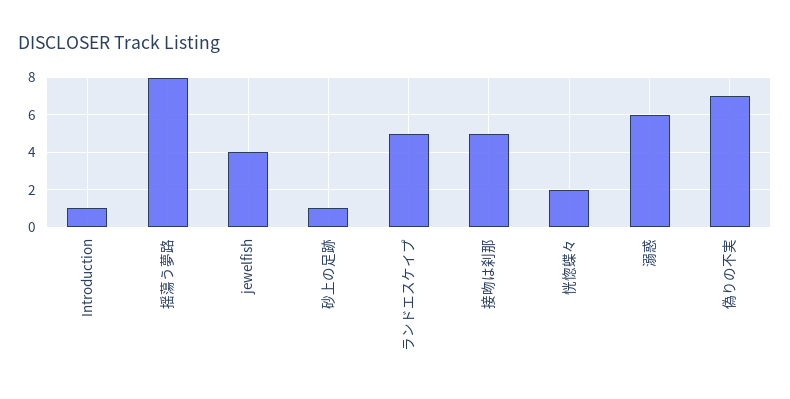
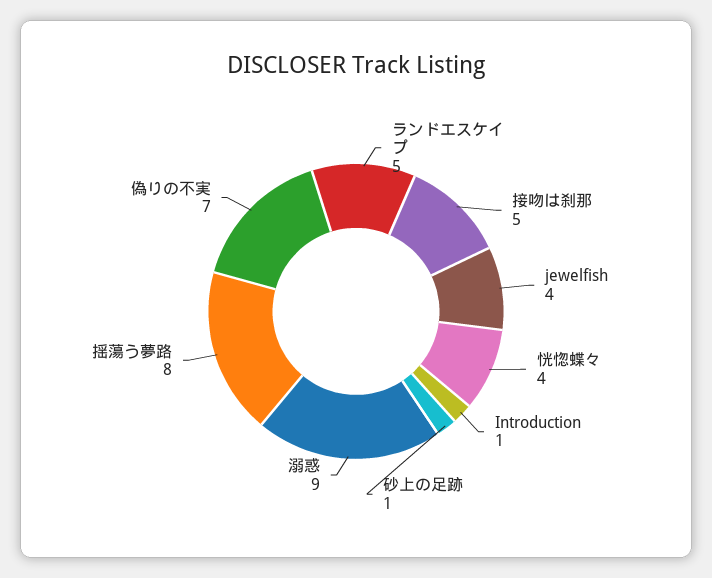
恍惚蝶々: 2 -> 4
溺惑: 6 -> 9

